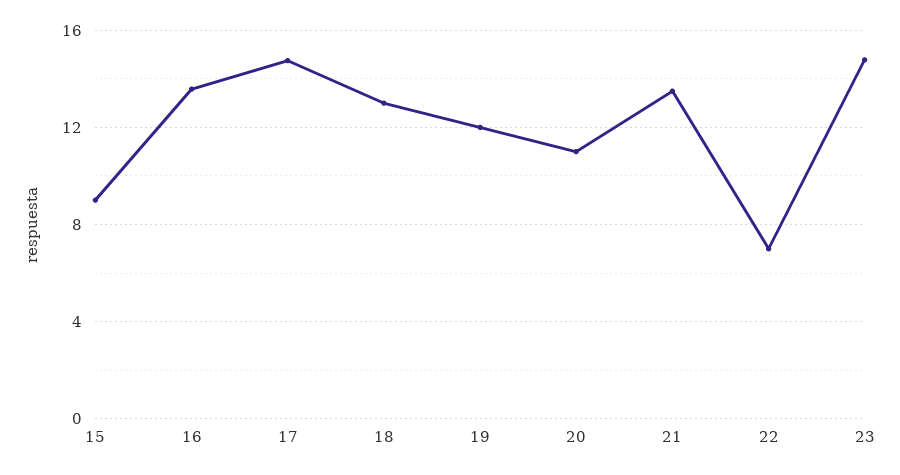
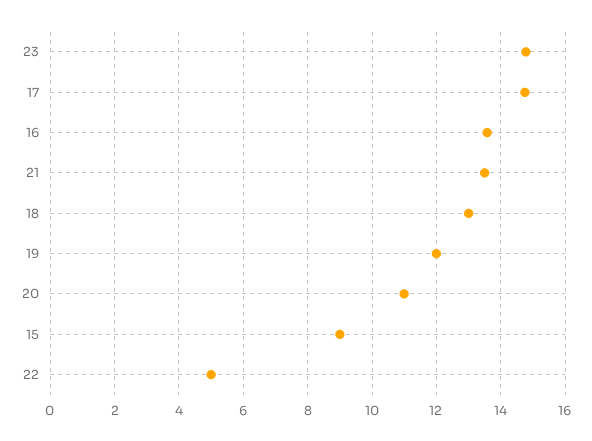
22: 7 -> 5

